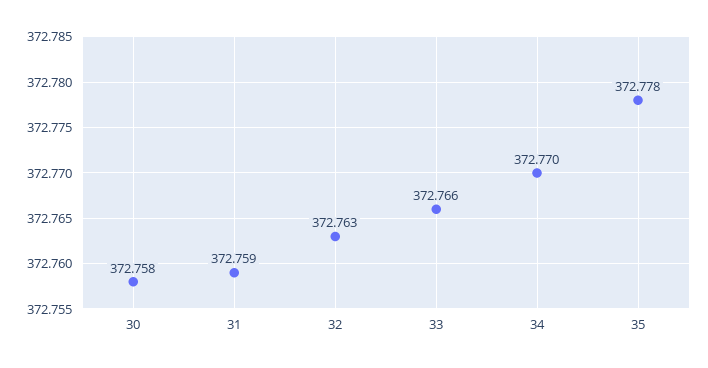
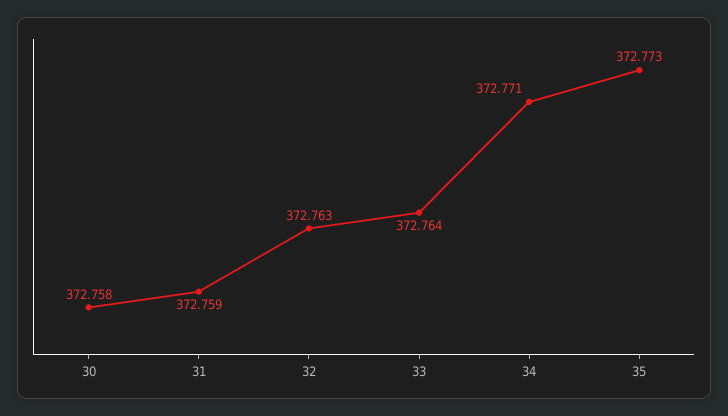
33: 372.766 -> 372.764
34: 372.77 -> 372.771
35: 372.778 -> 372.773

